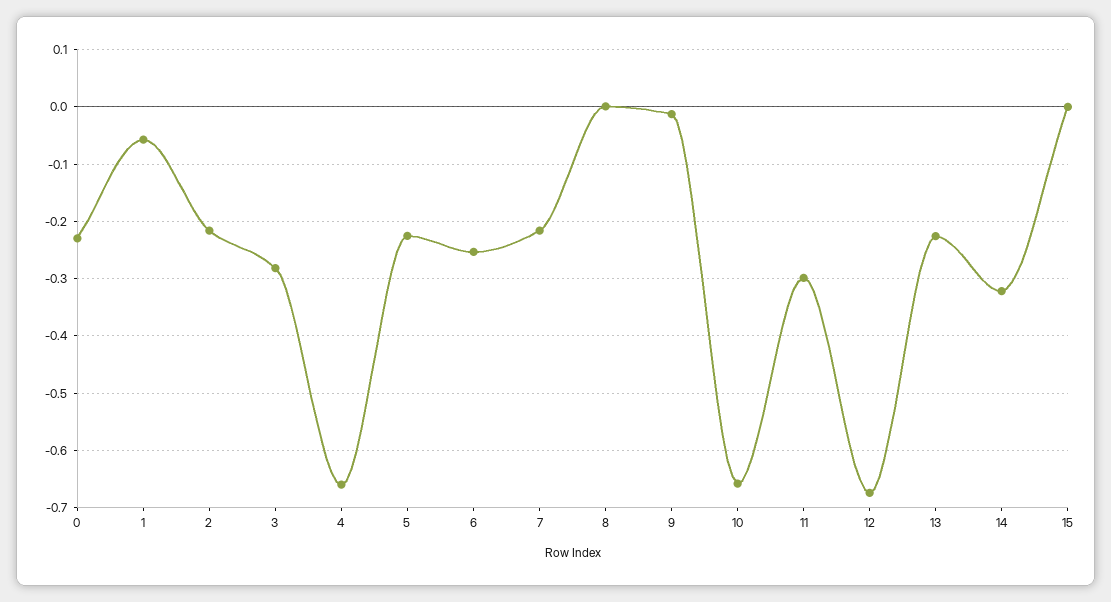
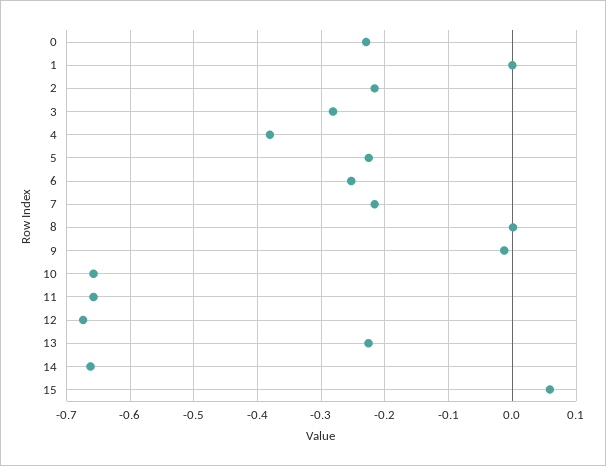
1: -0.06 -> 0
4: -0.66 -> -0.38
11: -0.3 -> -0.66
14: -0.32 -> -0.66
15: 0 -> 0.06

